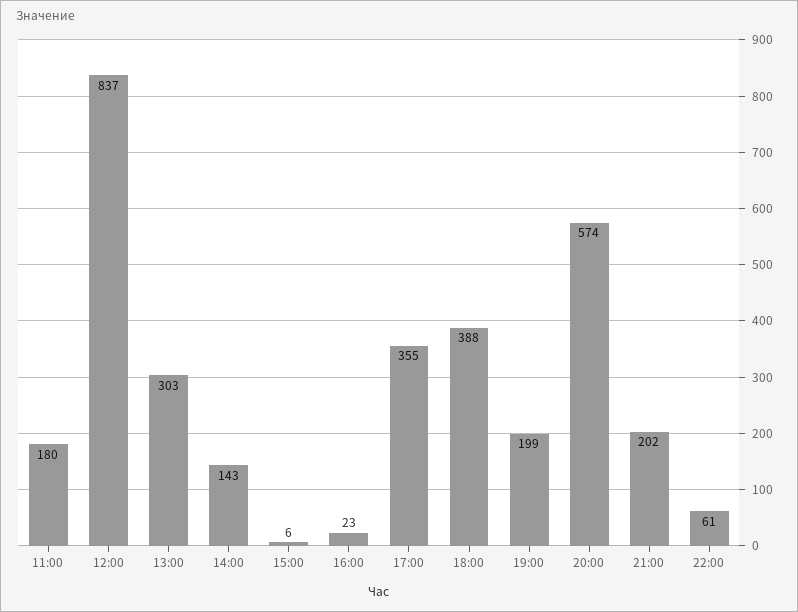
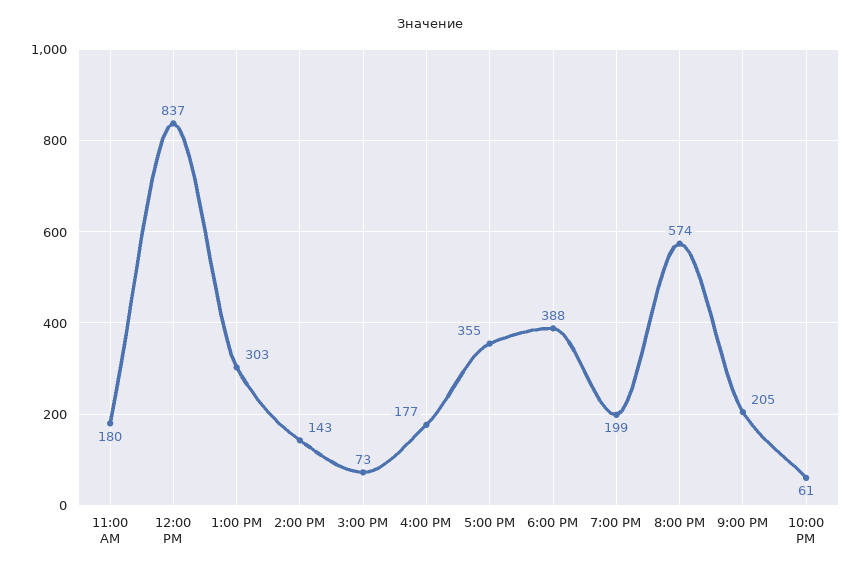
15:00: 6 -> 73
16:00: 23 -> 177
21:00: 202 -> 205

